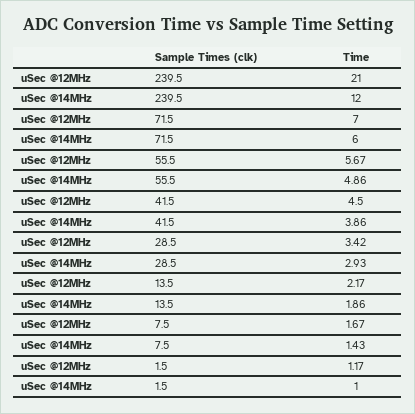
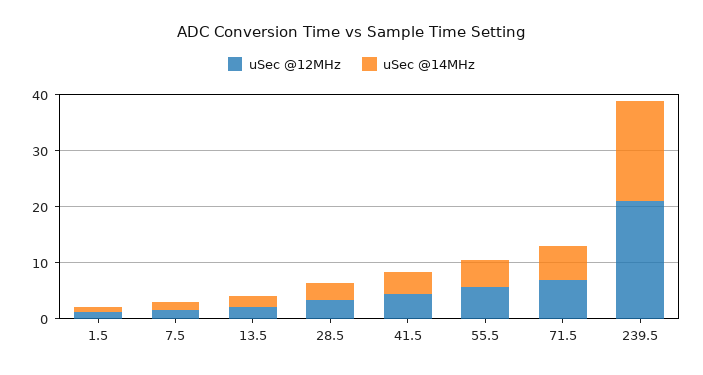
uSec @14MHz, 239.5: 12 -> 18

